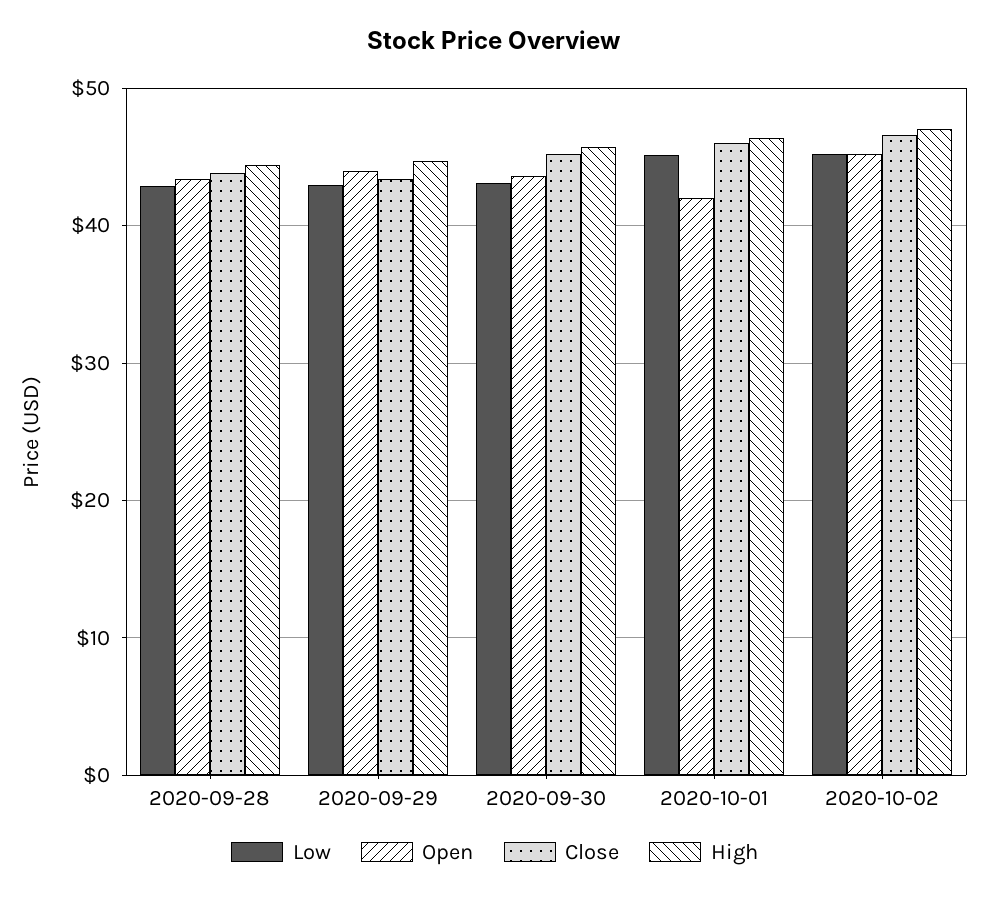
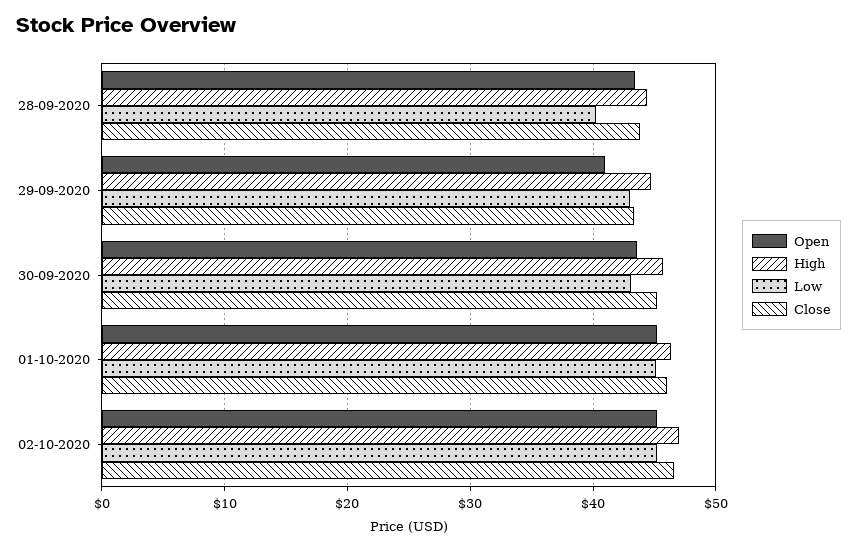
Low, 2020-09-28: 43 -> 40
Open, 2020-09-29: 44 -> 41
Open, 2020-10-01: 42 -> 45

